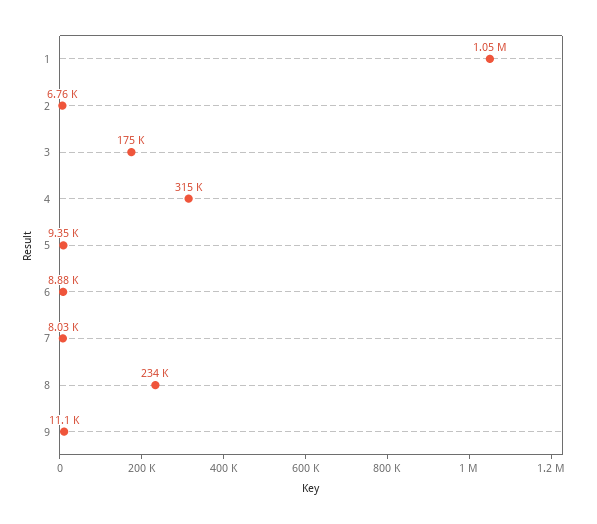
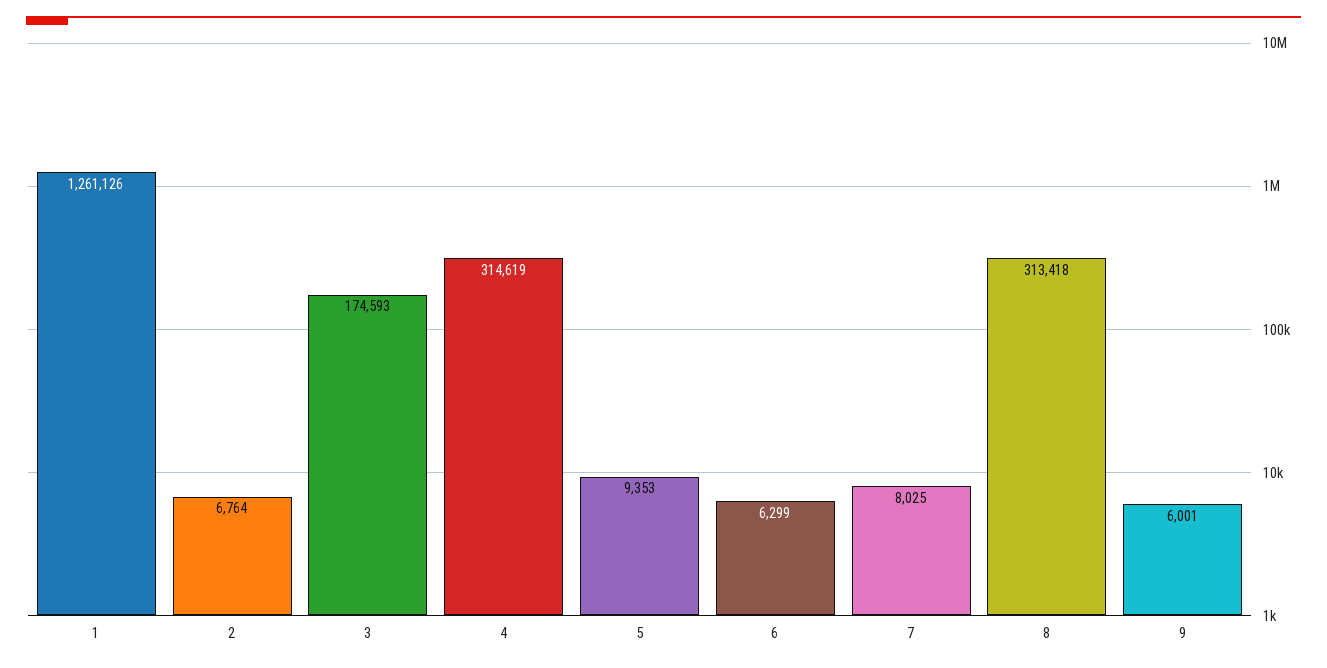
1: 1050000 -> 1261126
6: 8880 -> 6299
8: 234000 -> 313418
9: 11100 -> 6001

